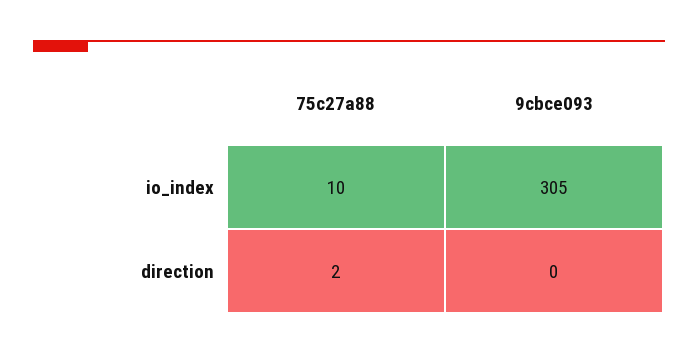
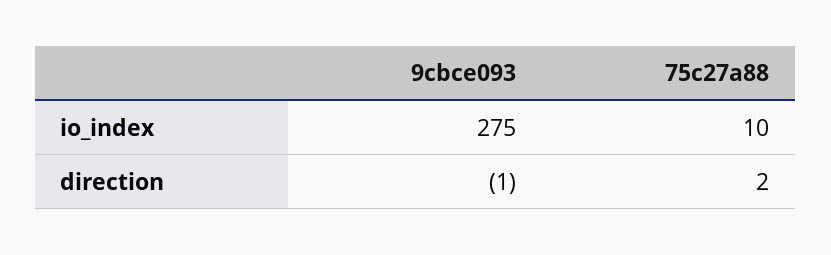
9cbce093, io_index: 305 -> 275
9cbce093, direction: 0 -> -1

